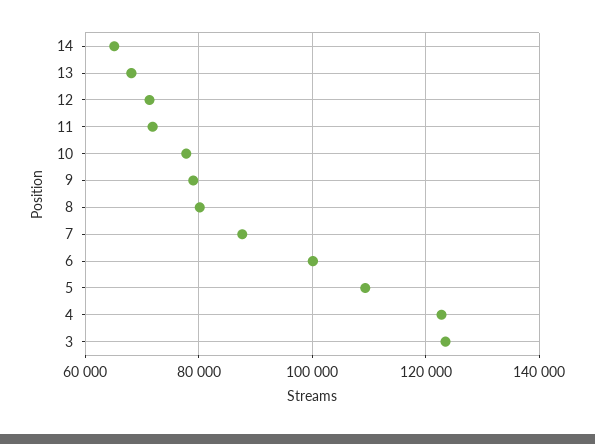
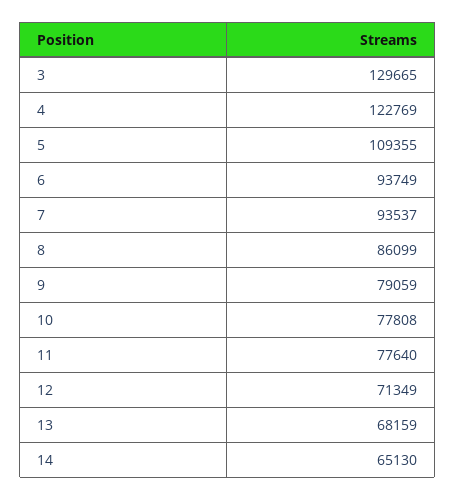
11: 72000 -> 77640
8: 80000 -> 86099
7: 88000 -> 93537
6: 100000 -> 93749
3: 124000 -> 129665

